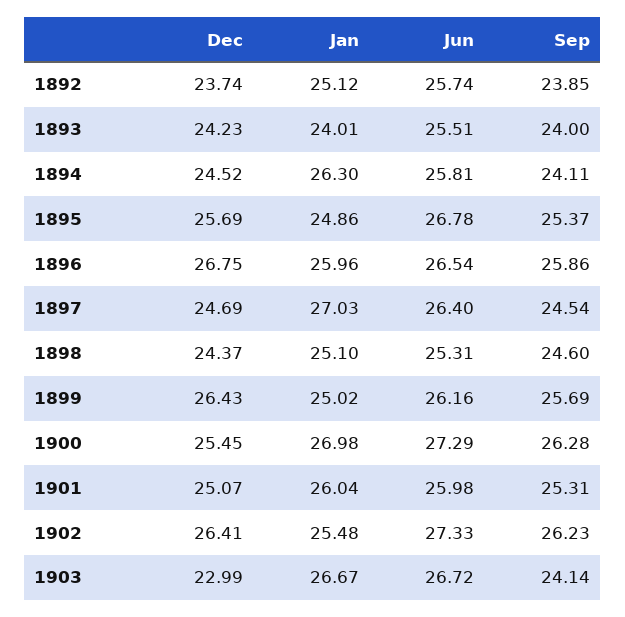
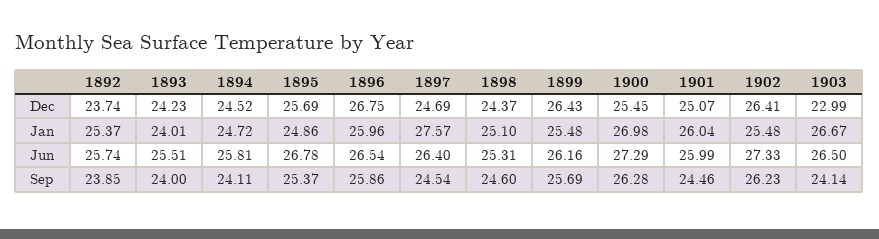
Jan, 1892: 25.12 -> 25.37
Jan, 1894: 26.3 -> 24.72
Jan, 1897: 27.03 -> 27.57
Jan, 1899: 25.02 -> 25.48
Jun, 1901: 25.98 -> 25.99
Sep, 1901: 25.31 -> 24.46
Jun, 1903: 26.72 -> 26.5

